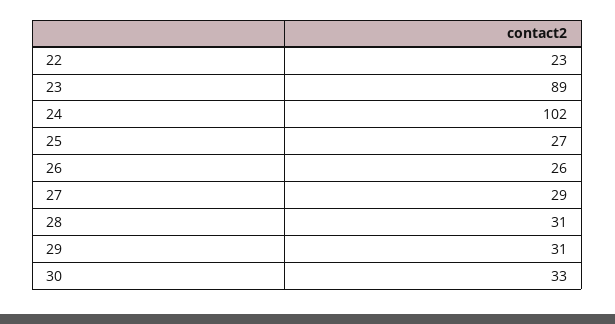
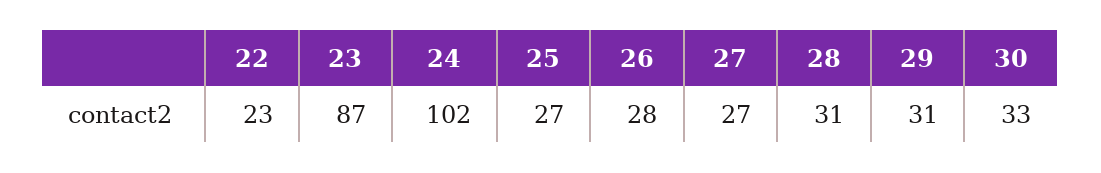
23: 89 -> 87
26: 26 -> 28
27: 29 -> 27

